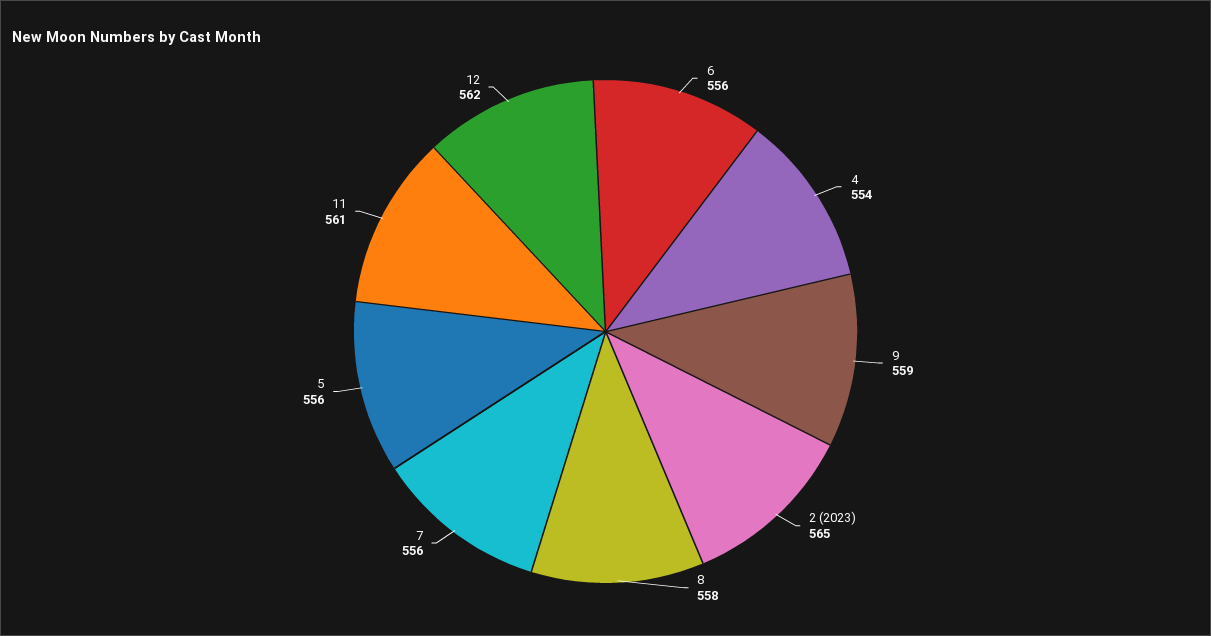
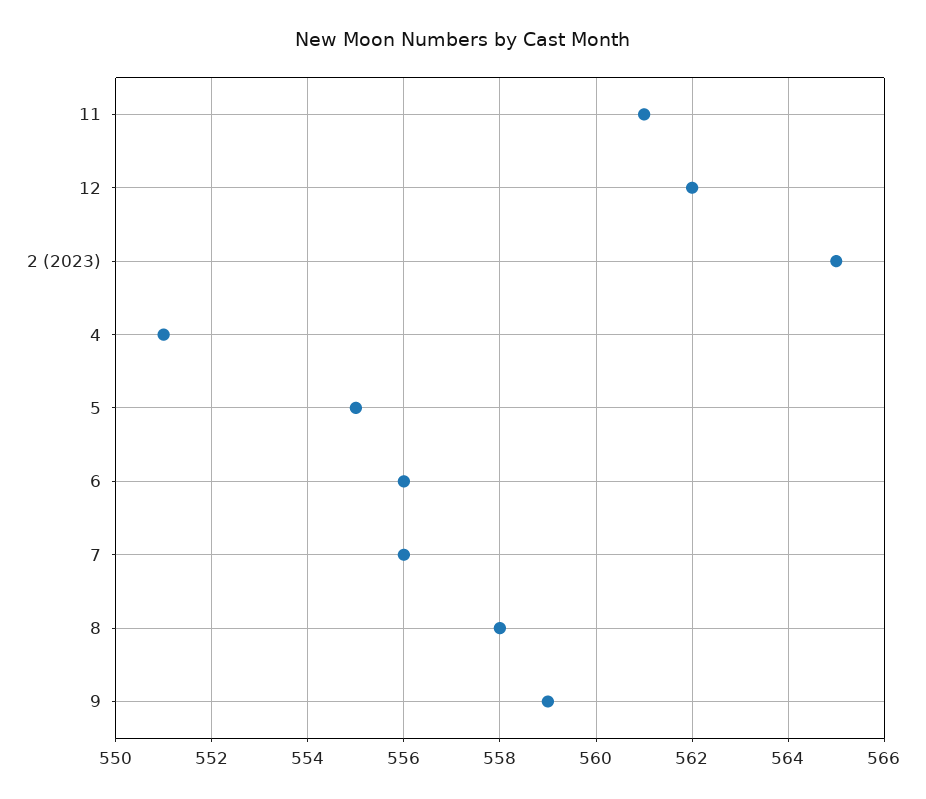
4: 554 -> 551
5: 556 -> 555

